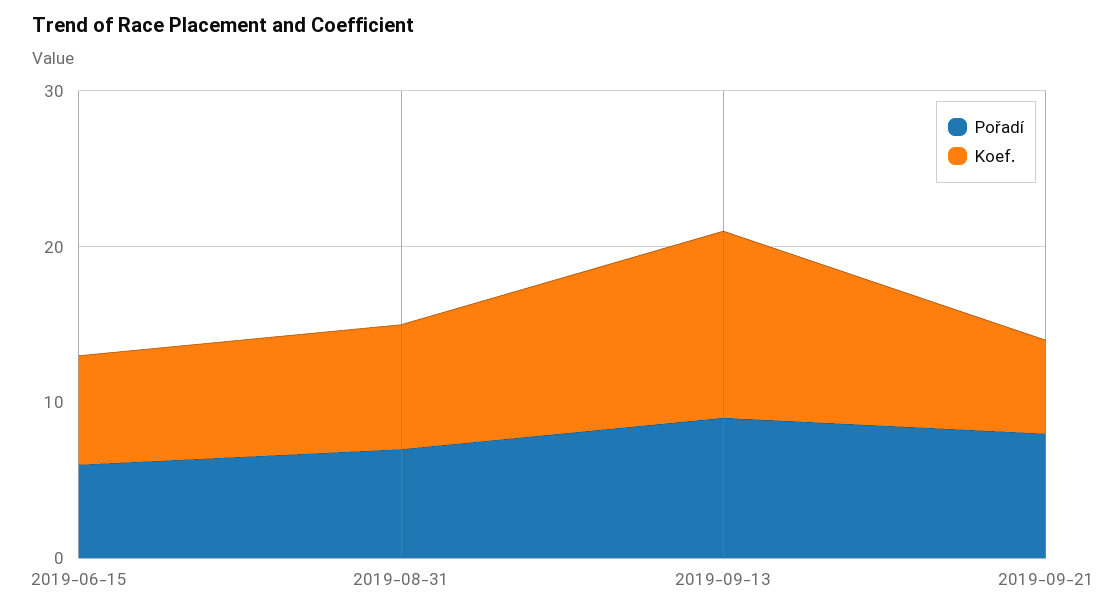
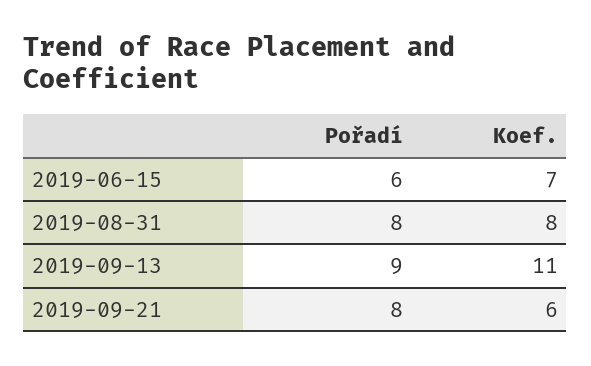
Pořadí, 2019-08-31: 7 -> 8
Koef., 2019-09-13: 12 -> 11

